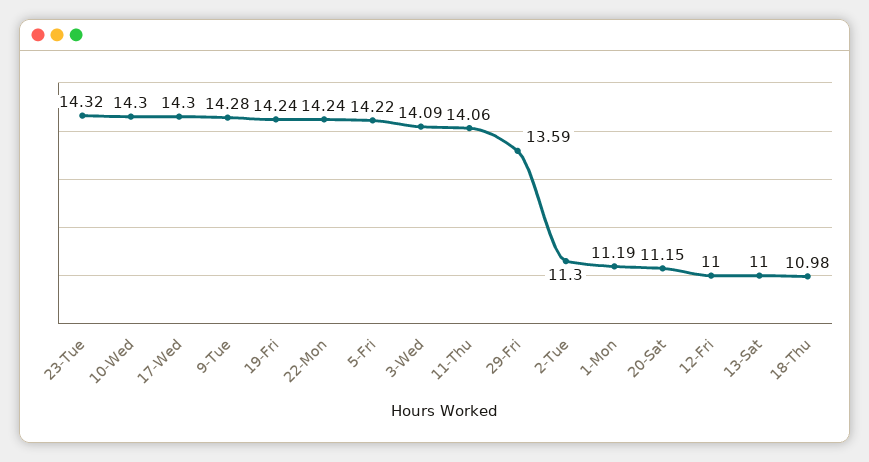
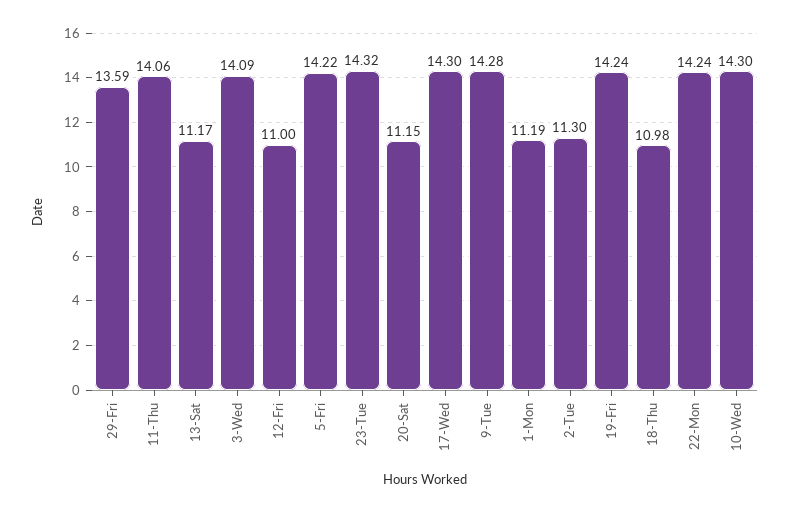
13-Sat: 11 -> 11.17

